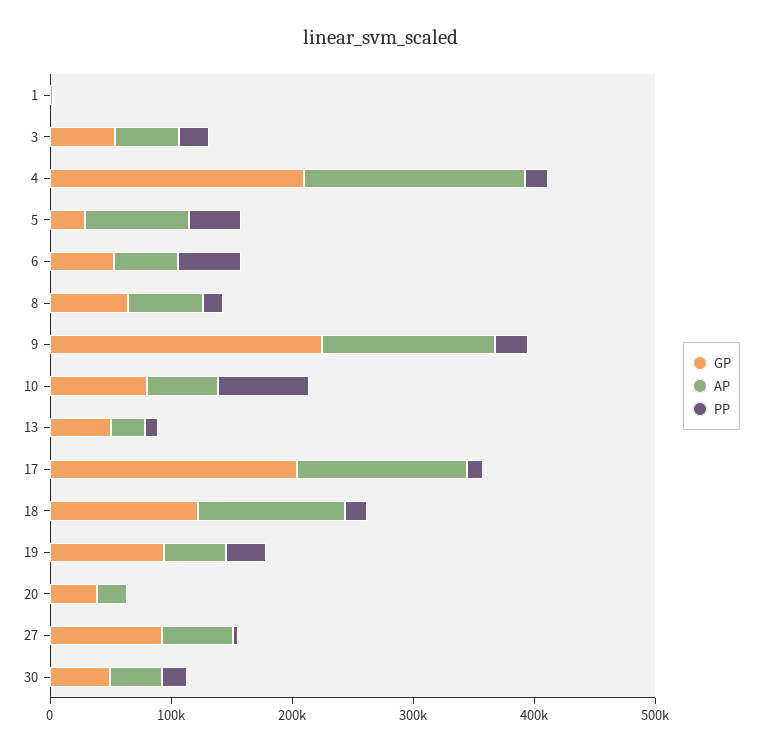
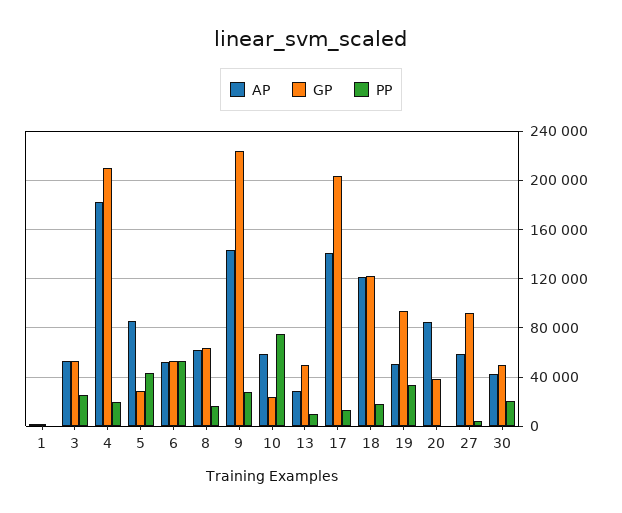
GP, 10: 80000 -> 25000
AP, 20: 20000 -> 85000

